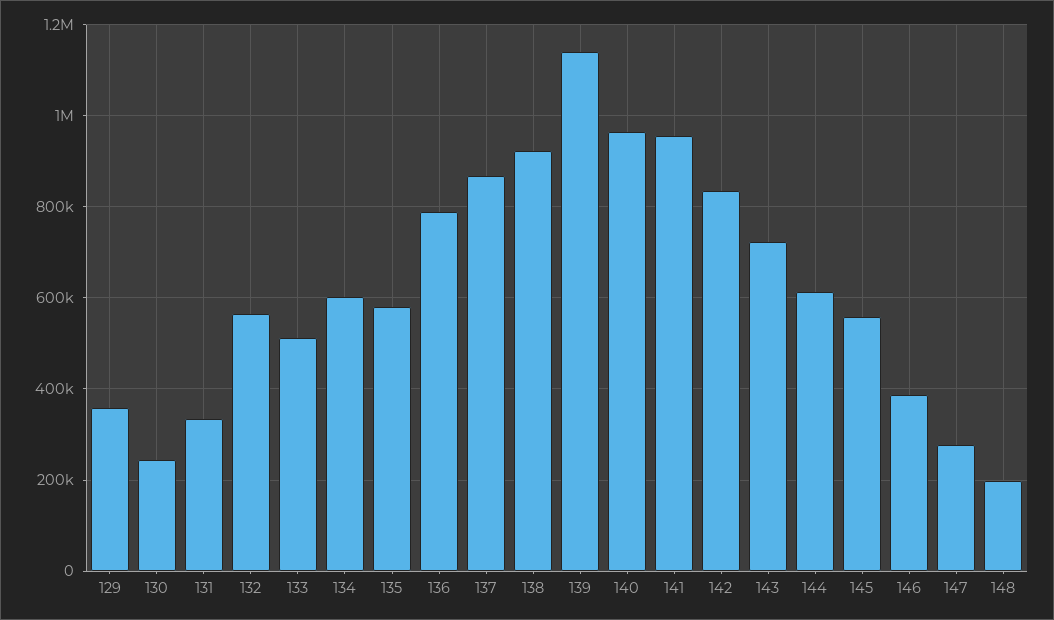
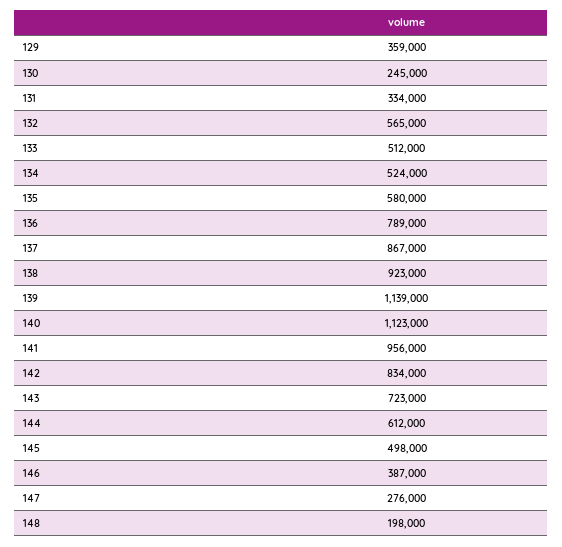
134: 600000 -> 524000
140: 960000 -> 1123000
145: 560000 -> 498000

